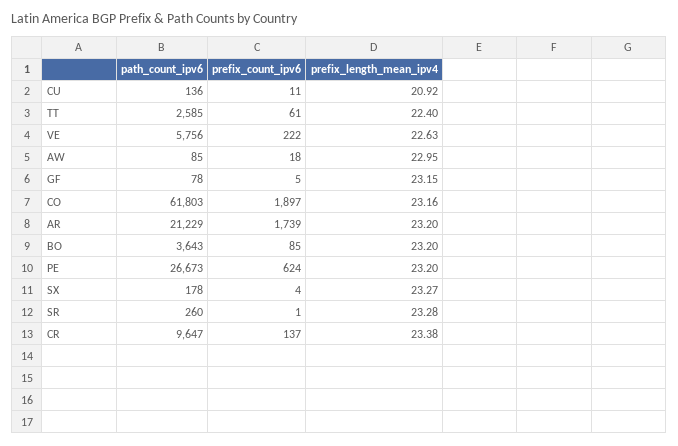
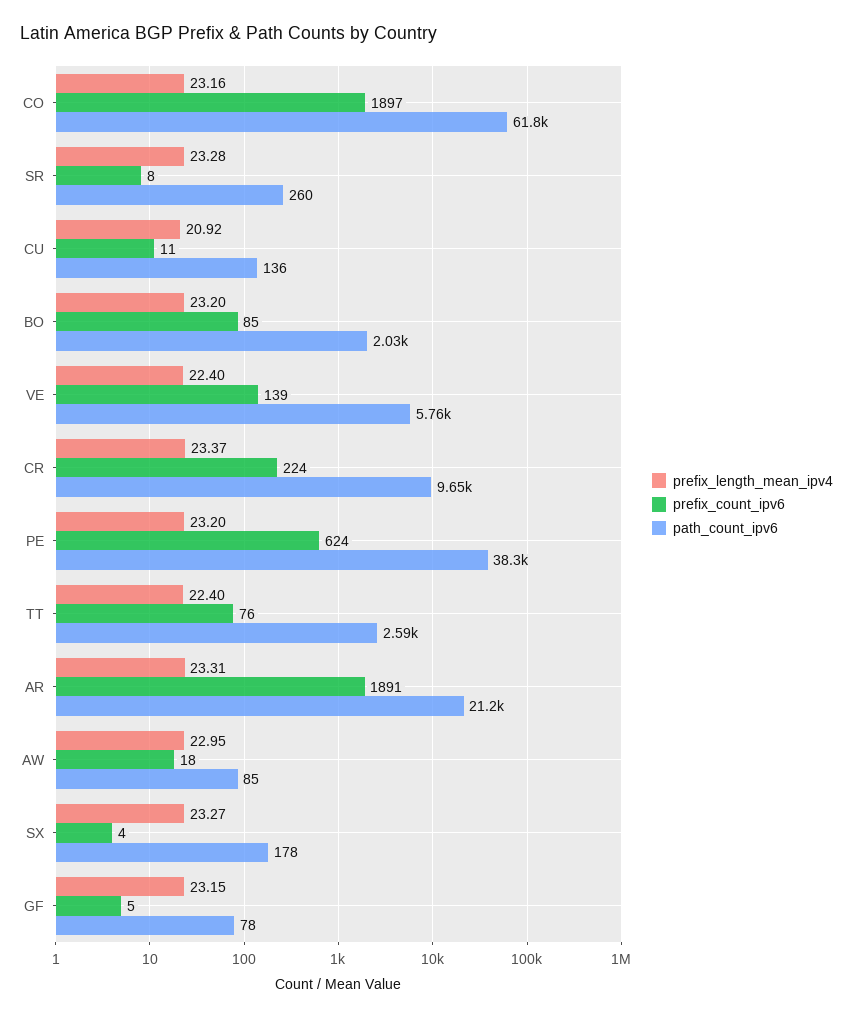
prefix_count_ipv6, TT: 61 -> 76
prefix_count_ipv6, VE: 222 -> 139
prefix_length_mean_ipv4, VE: 22.63 -> 22.4
prefix_count_ipv6, AR: 1739 -> 1891
prefix_length_mean_ipv4, AR: 23.2 -> 23.31
path_count_ipv6, BO: 3643 -> 2030
path_count_ipv6, PE: 26673 -> 38300
prefix_count_ipv6, SR: 1 -> 8
prefix_count_ipv6, CR: 137 -> 224
prefix_length_mean_ipv4, CR: 23.38 -> 23.37

